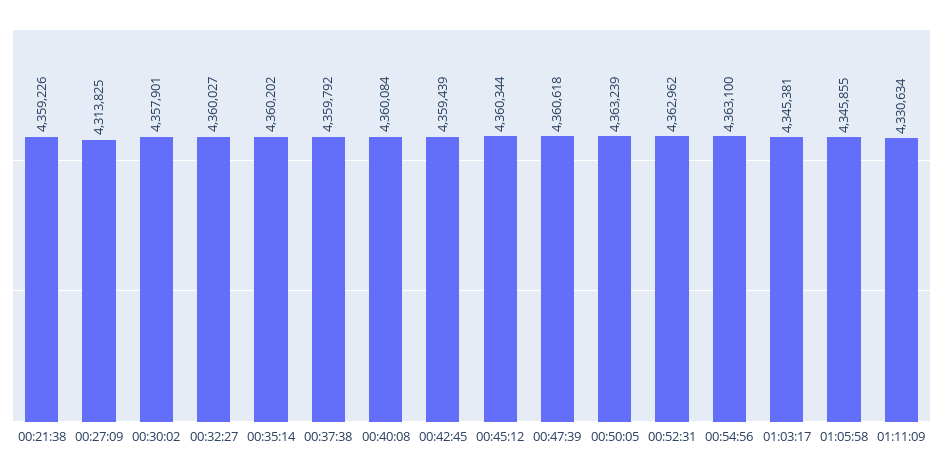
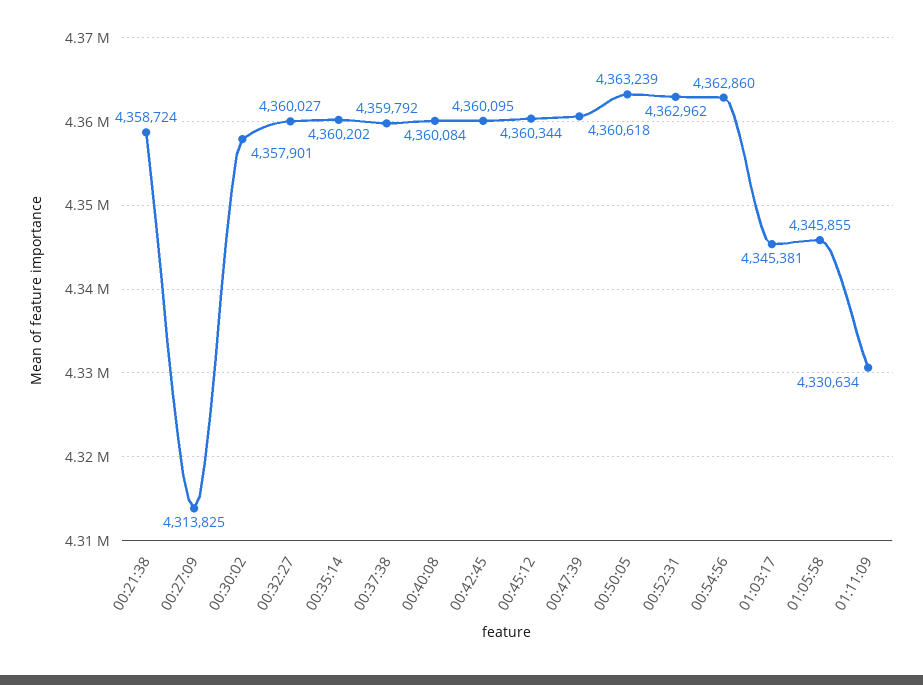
00:21:38: 4359226 -> 4358724
00:42:45: 4359439 -> 4360095
00:54:56: 4363100 -> 4362860

